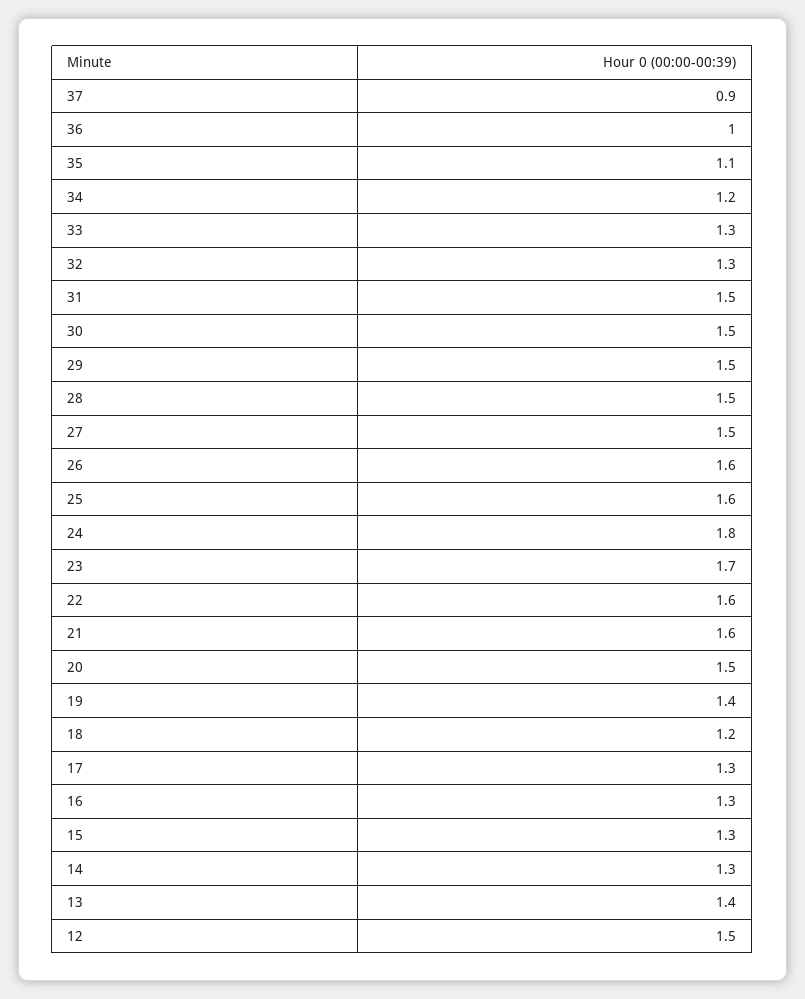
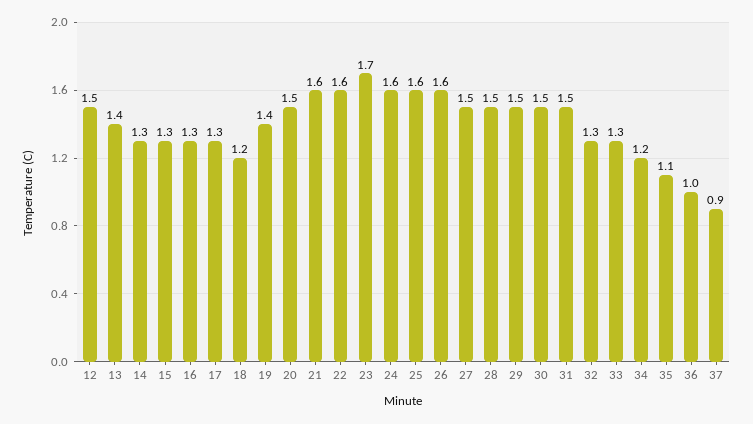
24: 1.8 -> 1.6

